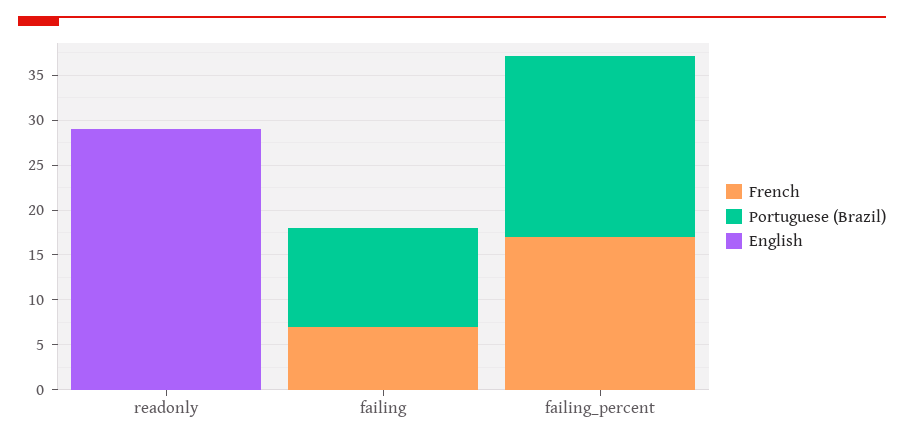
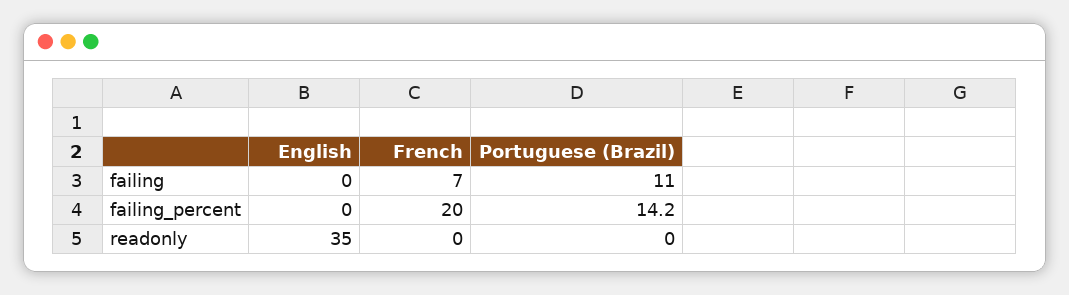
English, readonly: 29 -> 35
French, failing_percent: 17 -> 20
Portuguese (Brazil), failing_percent: 20 -> 14.2

